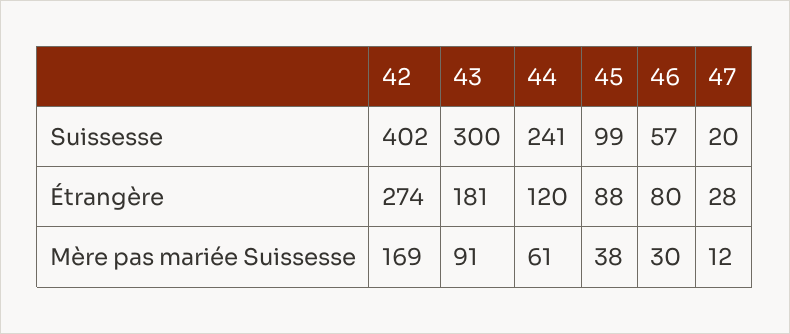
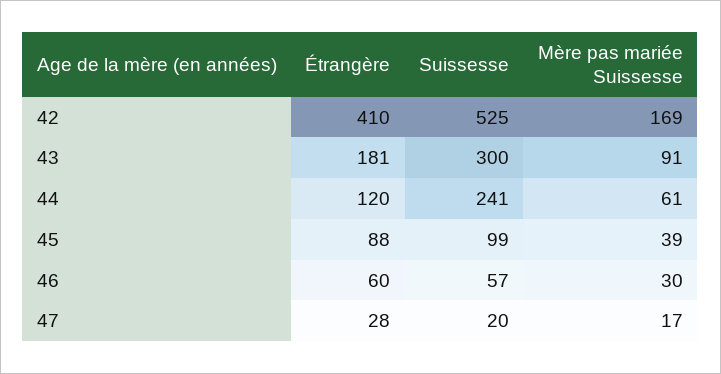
42, Suissesse: 402 -> 525
42, Étrangère: 274 -> 410
46, Étrangère: 80 -> 60
45, Mère pas mariée Suissesse: 38 -> 39
47, Mère pas mariée Suissesse: 12 -> 17

